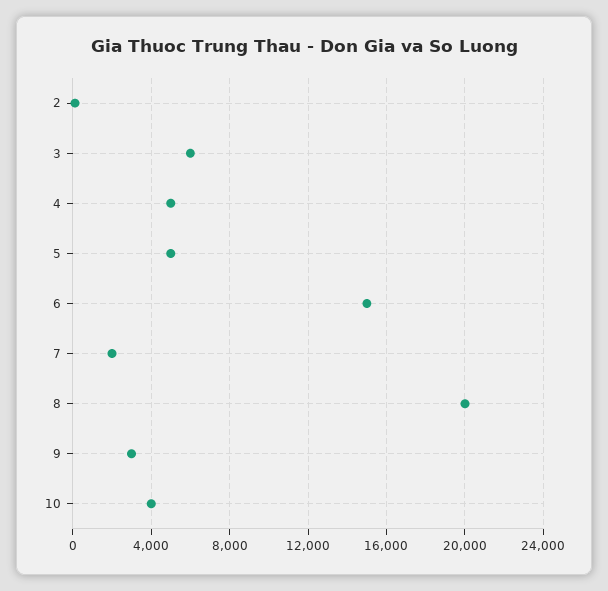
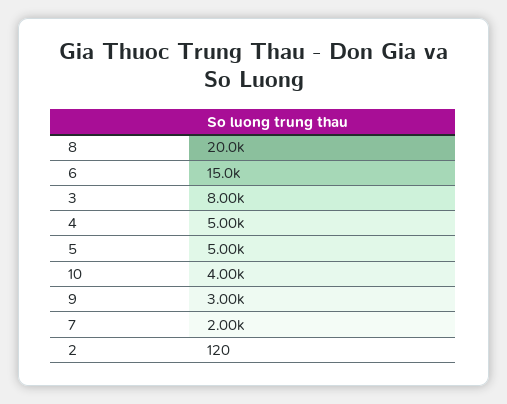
3: 6000 -> 8000

